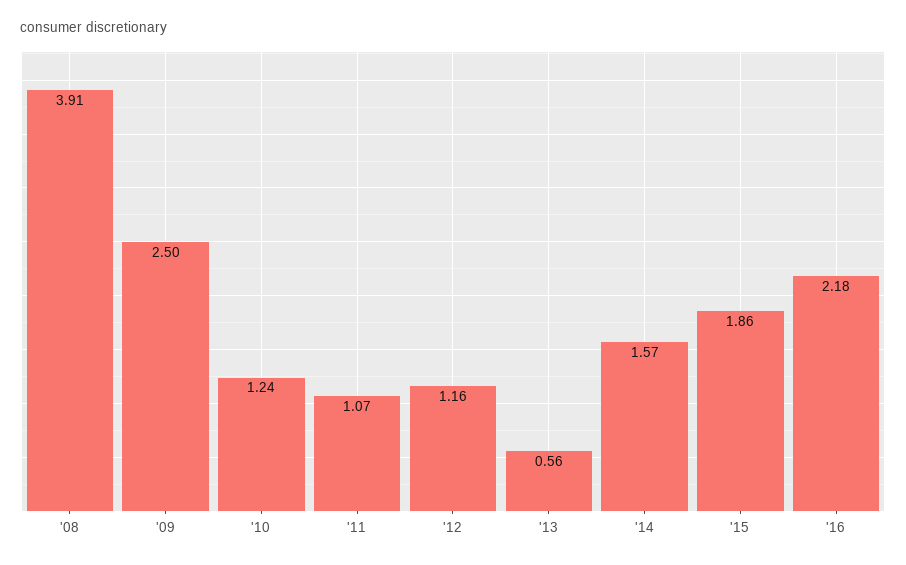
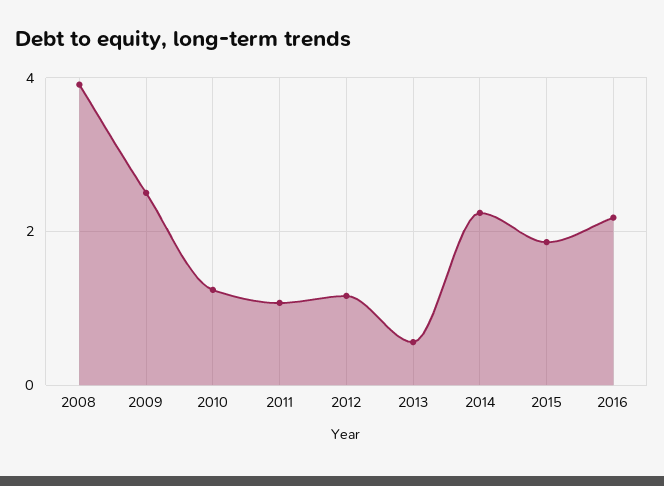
'14: 1.57 -> 2.2

